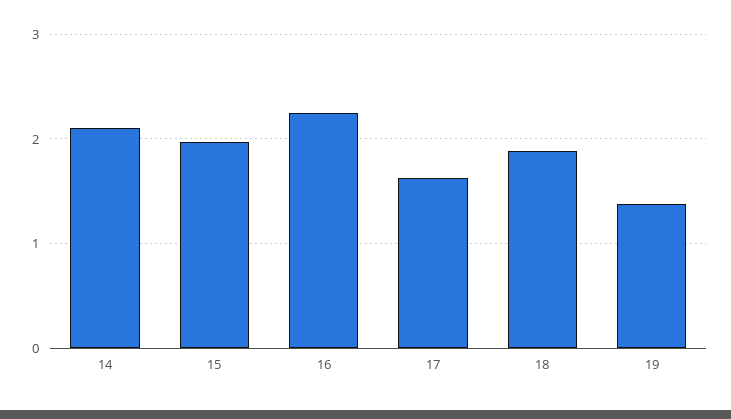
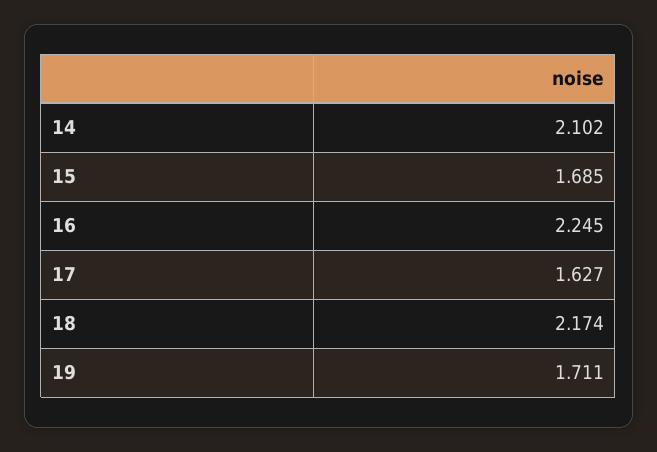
15: 2 -> 1.685
18: 1.9 -> 2.174
19: 1.4 -> 1.711

